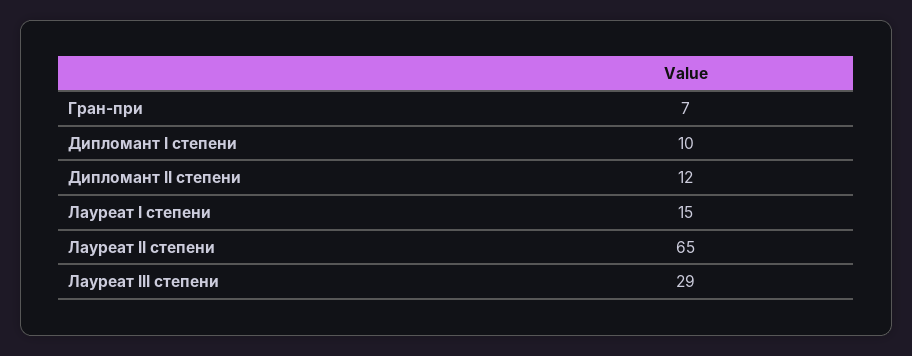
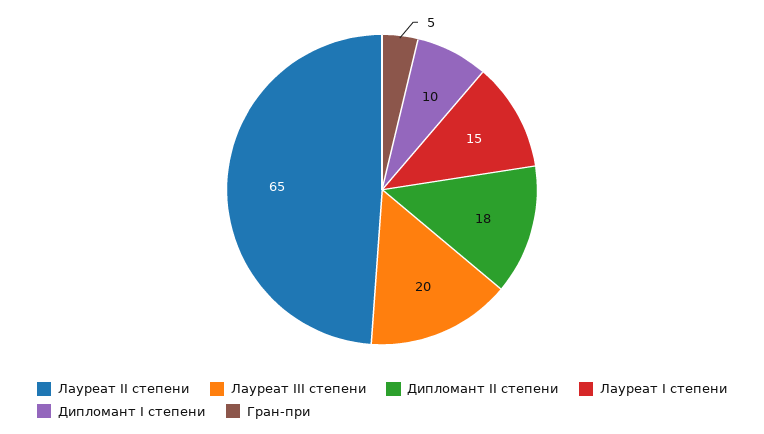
Гран-при: 7 -> 5
Дипломант II степени: 12 -> 18
Лауреат III степени: 29 -> 20

